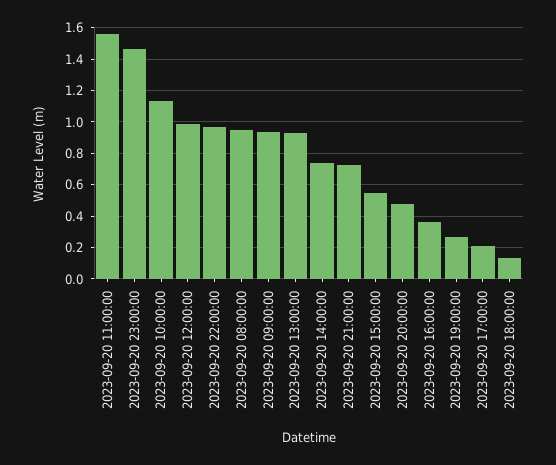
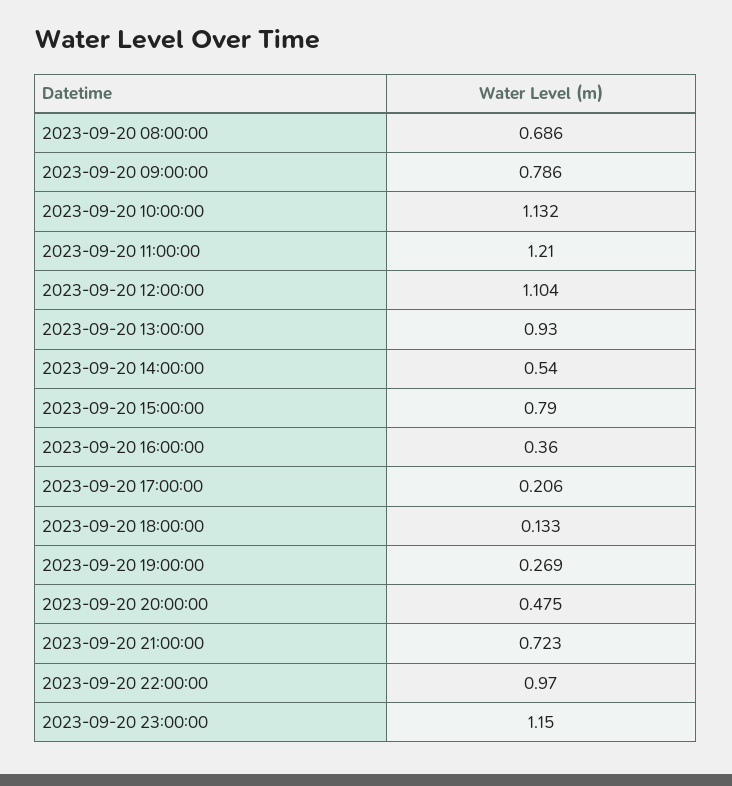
2023-09-20 11:00:00: 1.55 -> 1.21
2023-09-20 23:00:00: 1.45 -> 1.15
2023-09-20 12:00:00: 1 -> 1.104
2023-09-20 08:00:00: 0.95 -> 0.686
2023-09-20 09:00:00: 0.95 -> 0.786
2023-09-20 14:00:00: 0.75 -> 0.54
2023-09-20 15:00:00: 0.55 -> 0.79

